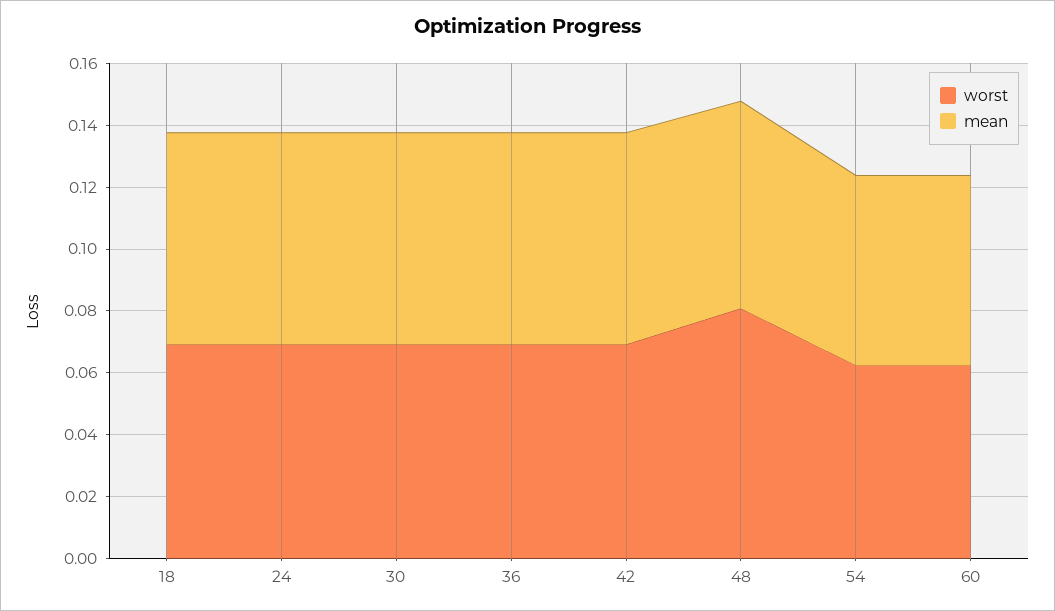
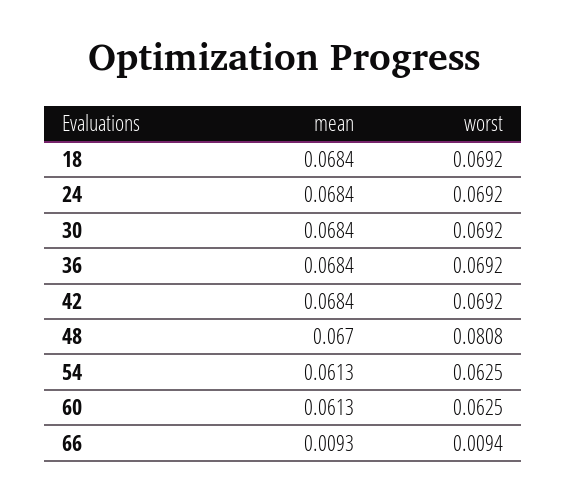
mean, 66: none -> 0.0093
worst, 66: none -> 0.0094

